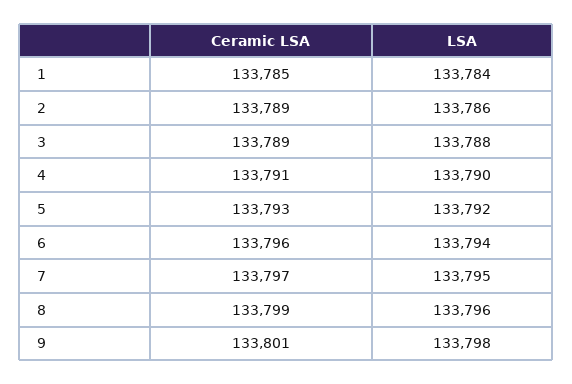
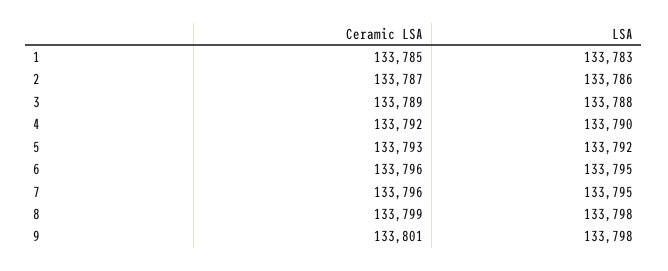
LSA, 1: 133784 -> 133783
Ceramic LSA, 2: 133789 -> 133787
Ceramic LSA, 4: 133791 -> 133792
LSA, 6: 133794 -> 133795
Ceramic LSA, 7: 133797 -> 133796
LSA, 8: 133796 -> 133798

